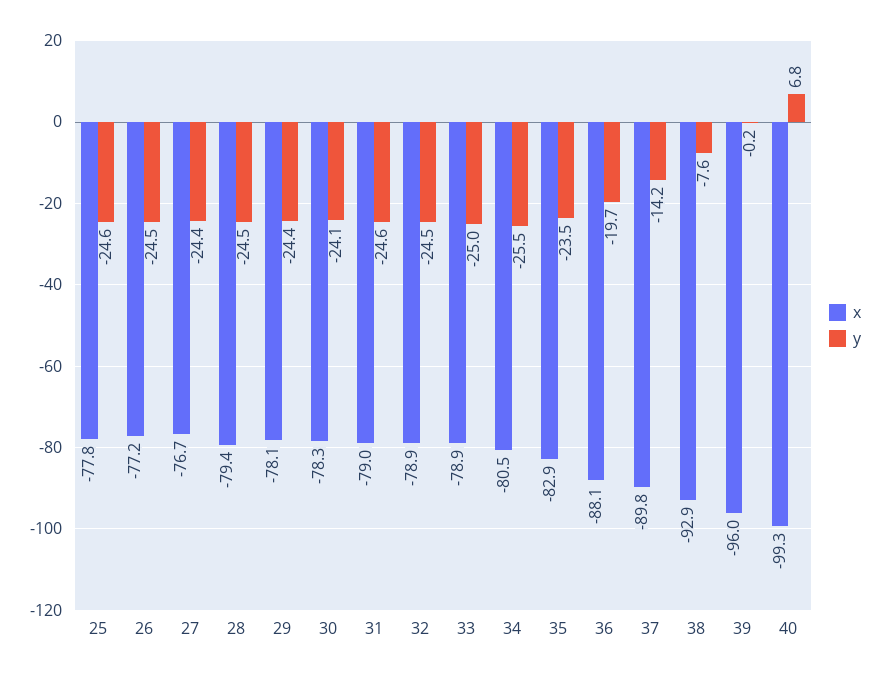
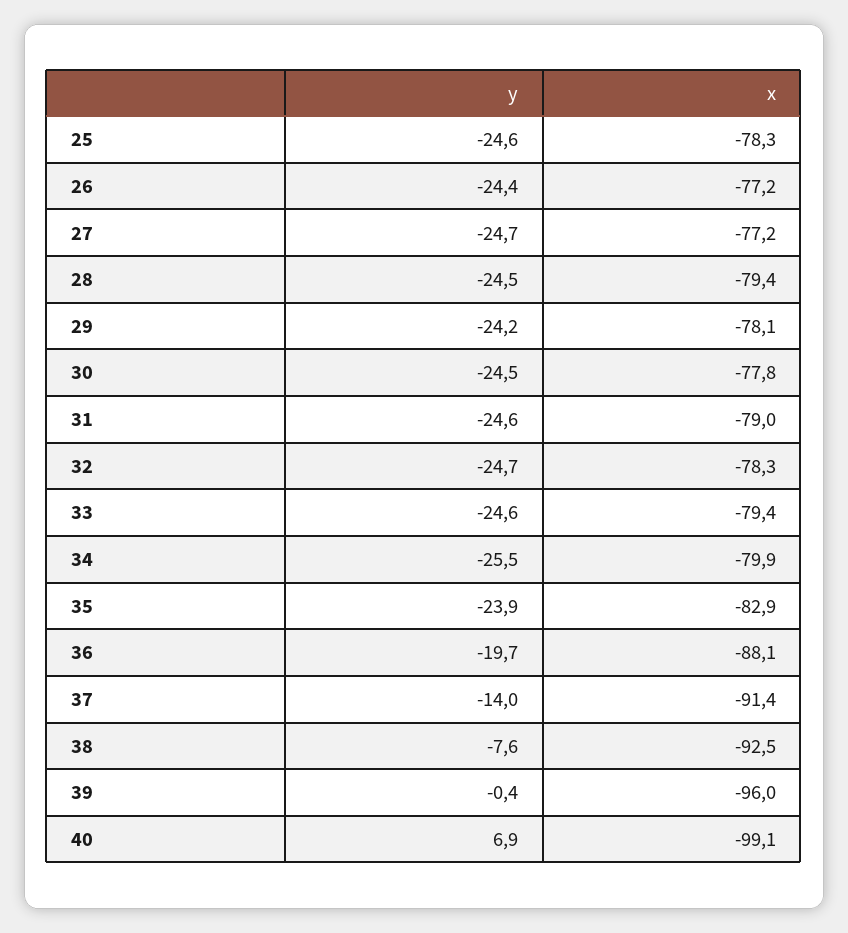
x, 25: -77.8 -> -78.3
y, 26: -24.5 -> -24.4
x, 27: -76.7 -> -77.2
y, 27: -24.4 -> -24.7
y, 29: -24.4 -> -24.2
x, 30: -78.3 -> -77.8
y, 30: -24.1 -> -24.5
x, 32: -78.9 -> -78.3
y, 32: -24.5 -> -24.7
x, 33: -78.9 -> -79.4
y, 33: -25 -> -24.6
x, 34: -80.5 -> -79.9
y, 35: -23.5 -> -23.9
x, 37: -89.8 -> -91.4
y, 37: -14.2 -> -14
x, 38: -92.9 -> -92.5
y, 39: -0.2 -> -0.4
x, 40: -99.3 -> -99.1
y, 40: 6.8 -> 6.9

